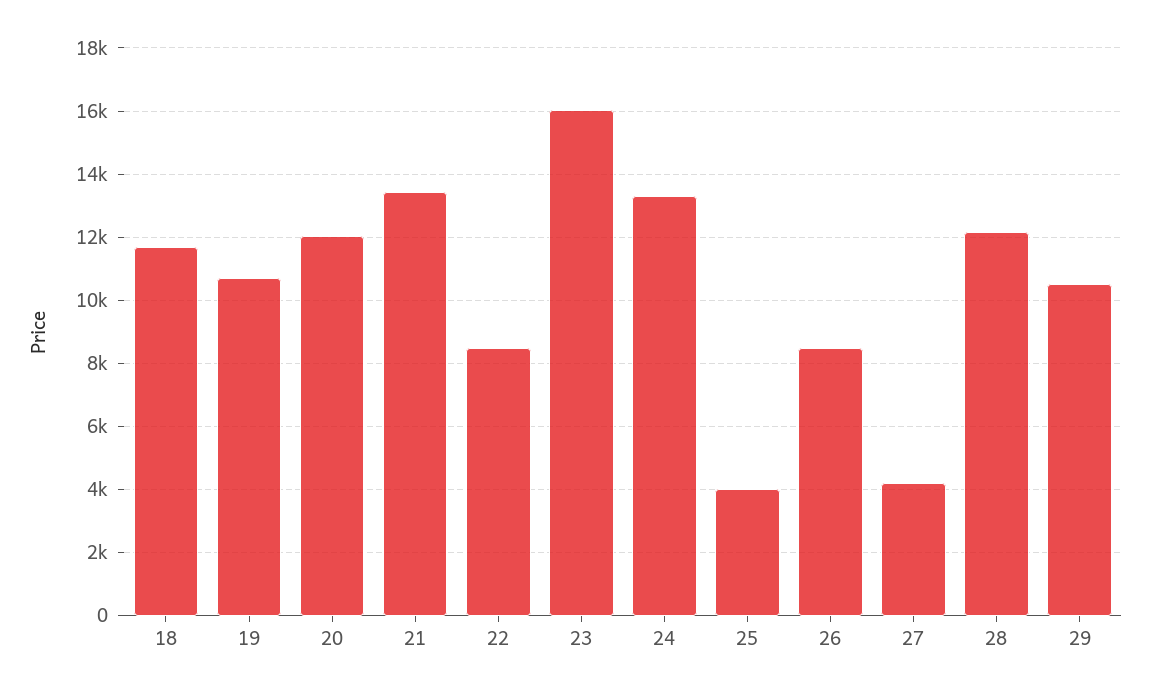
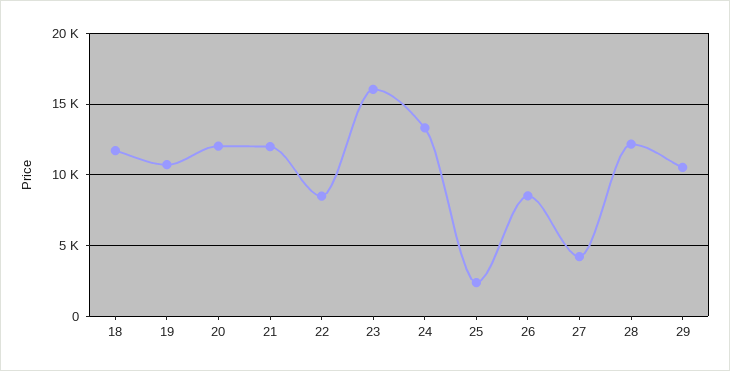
21: 13400 -> 12000
25: 4000 -> 2500

